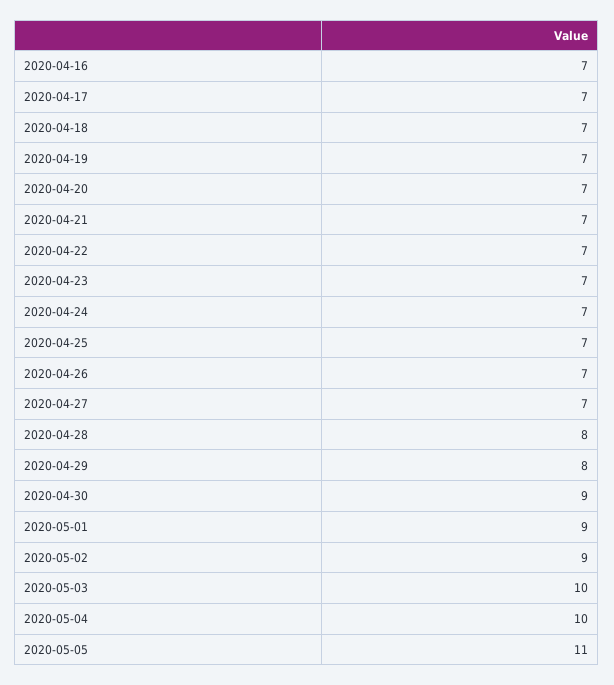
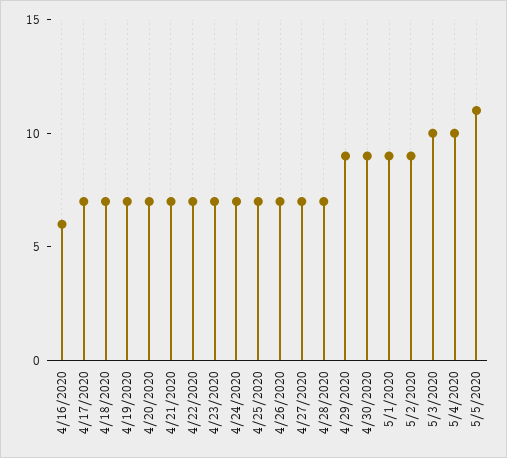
2020-04-16: 7 -> 6
2020-04-28: 8 -> 7
2020-04-29: 8 -> 9

